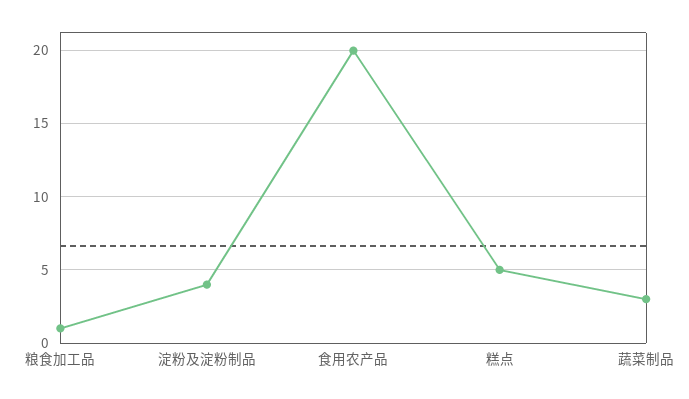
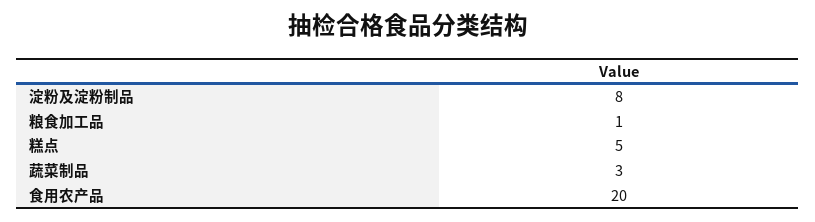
淀粉及淀粉制品: 4 -> 8

